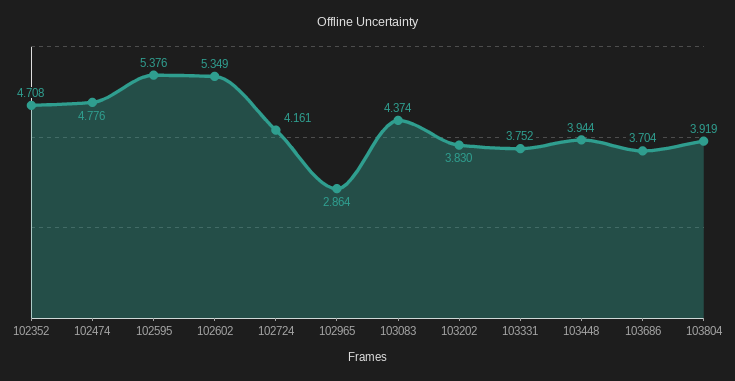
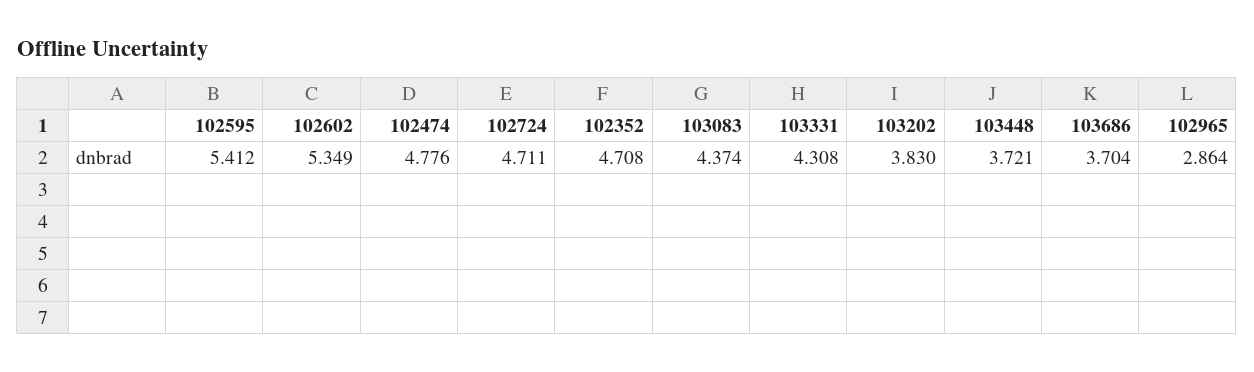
102595: 5.376 -> 5.412
102724: 4.161 -> 4.711
103331: 3.752 -> 4.308
103448: 3.944 -> 3.721
103804: 3.919 -> none

